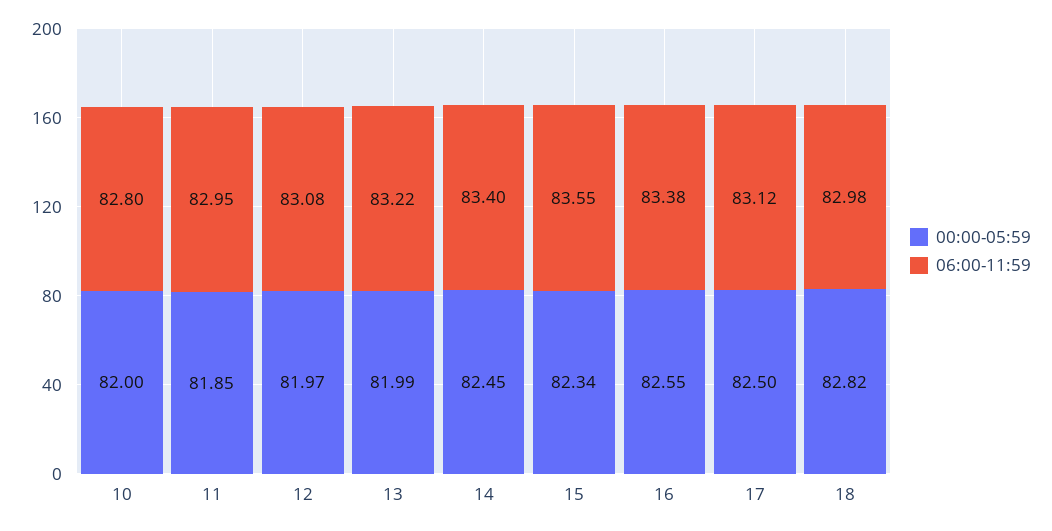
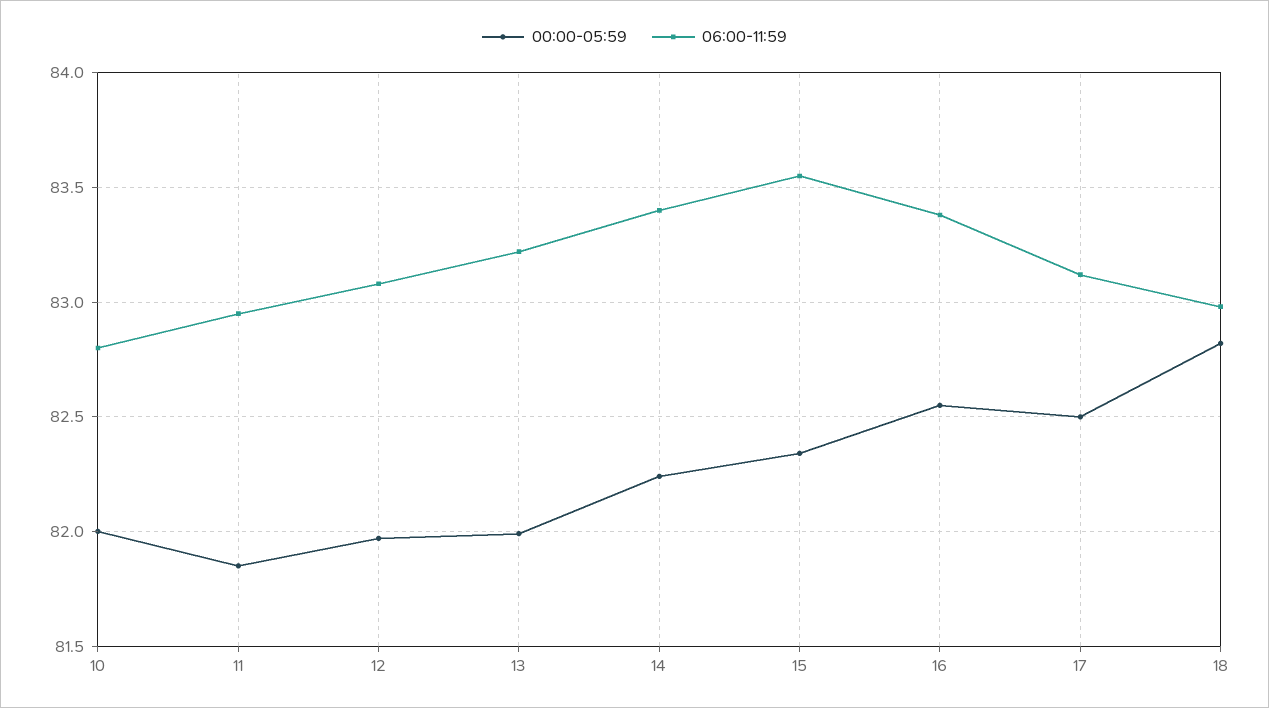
00:00-05:59, 14: 82.45 -> 82.25

